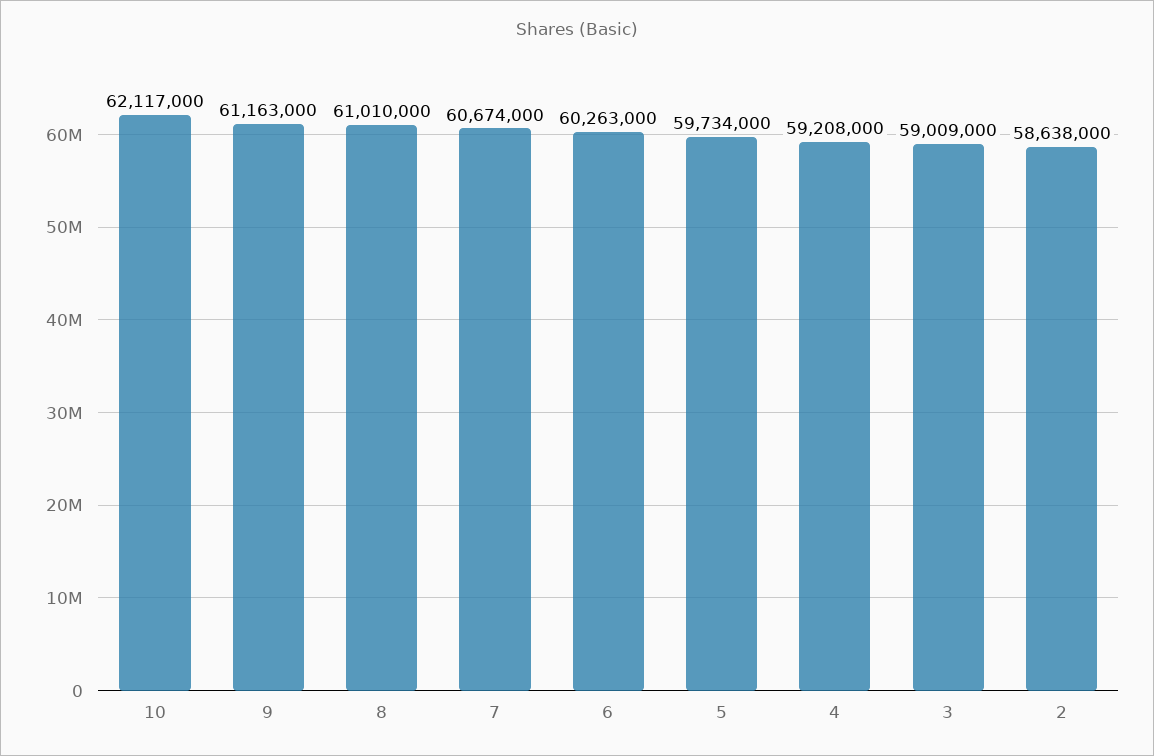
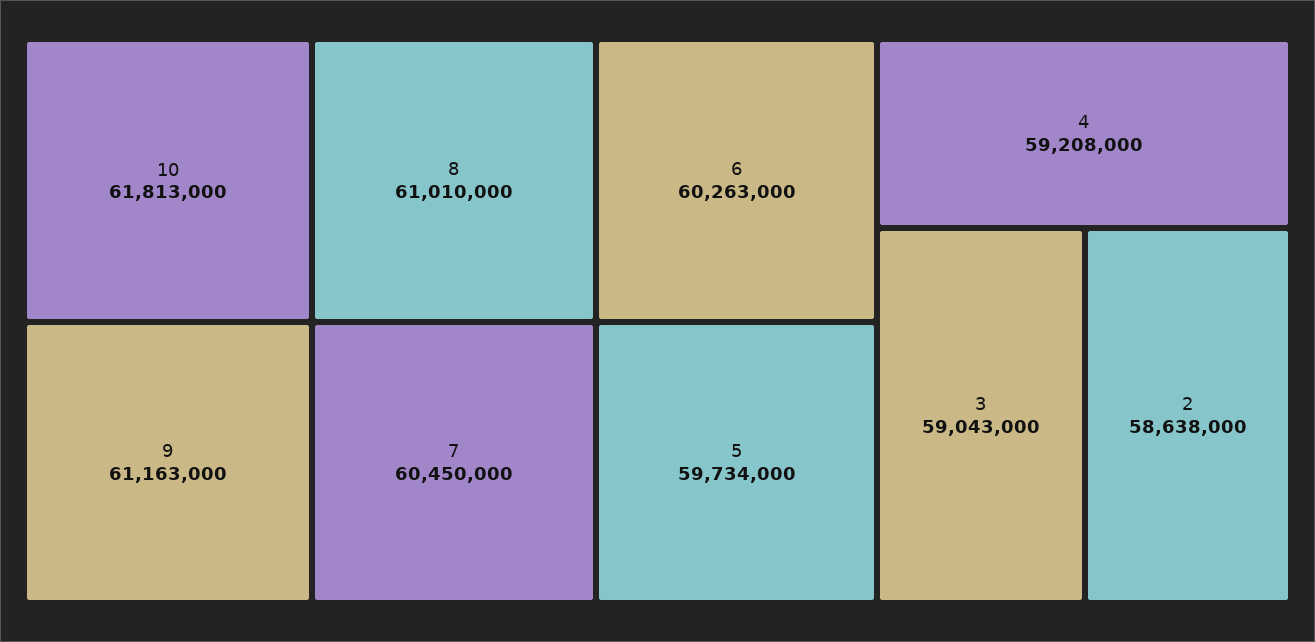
10: 62117000 -> 61813000
7: 60674000 -> 60450000
3: 59009000 -> 59043000

